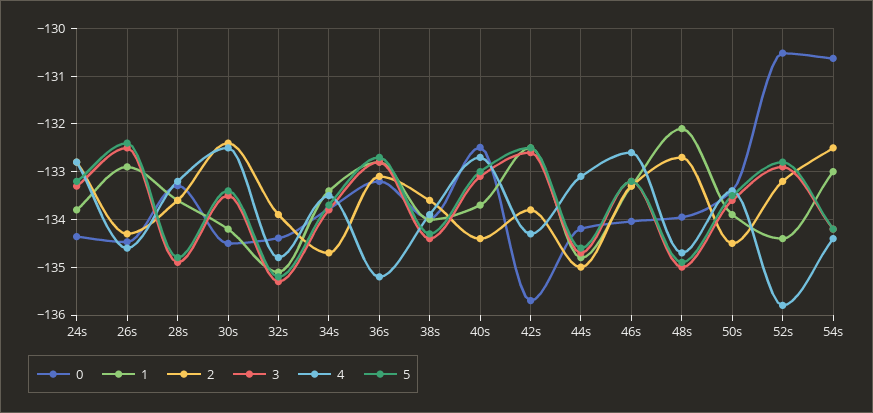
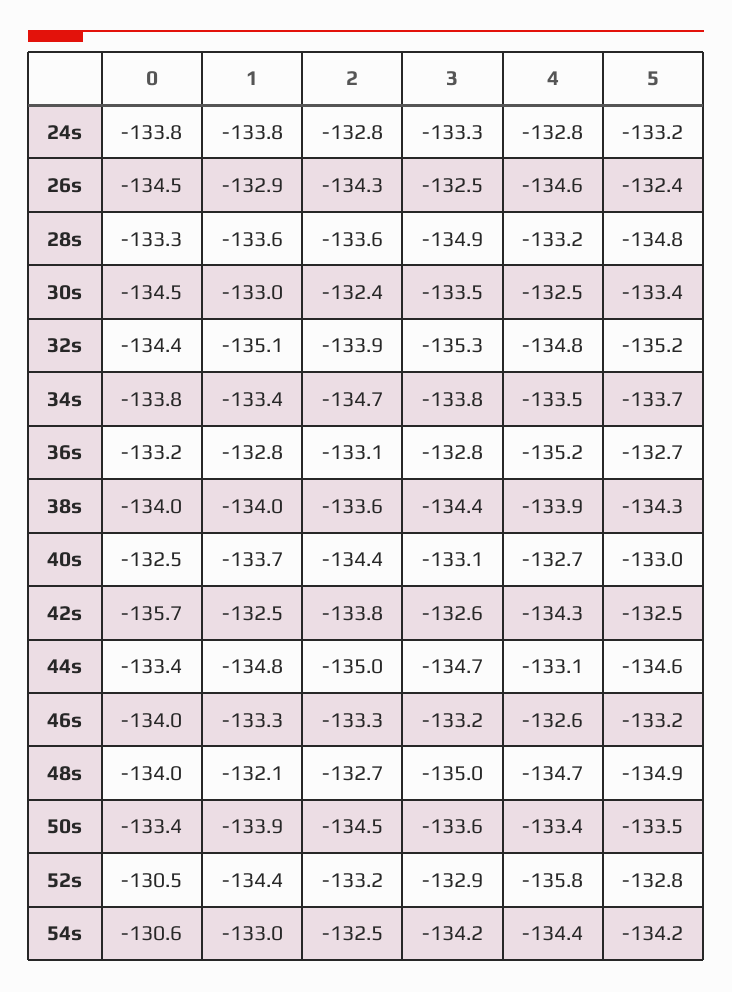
0, 24s: -134.4 -> -133.8
1, 30s: -134.2 -> -133
0, 44s: -134.2 -> -133.4

